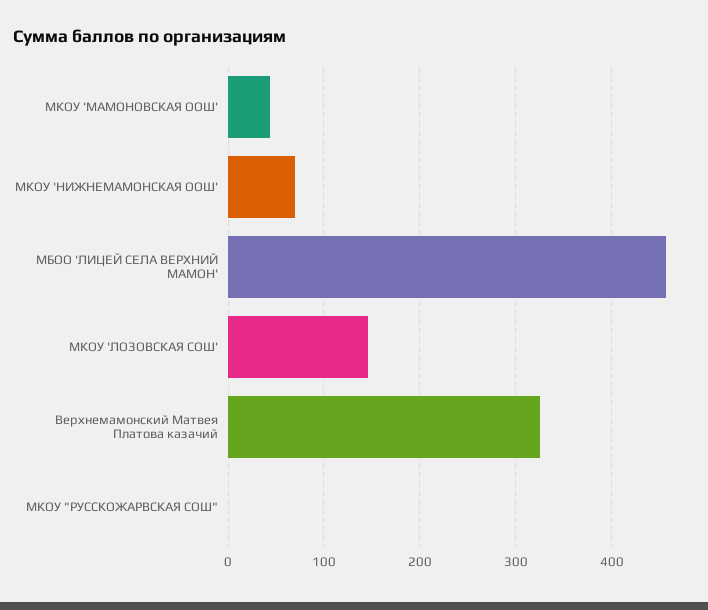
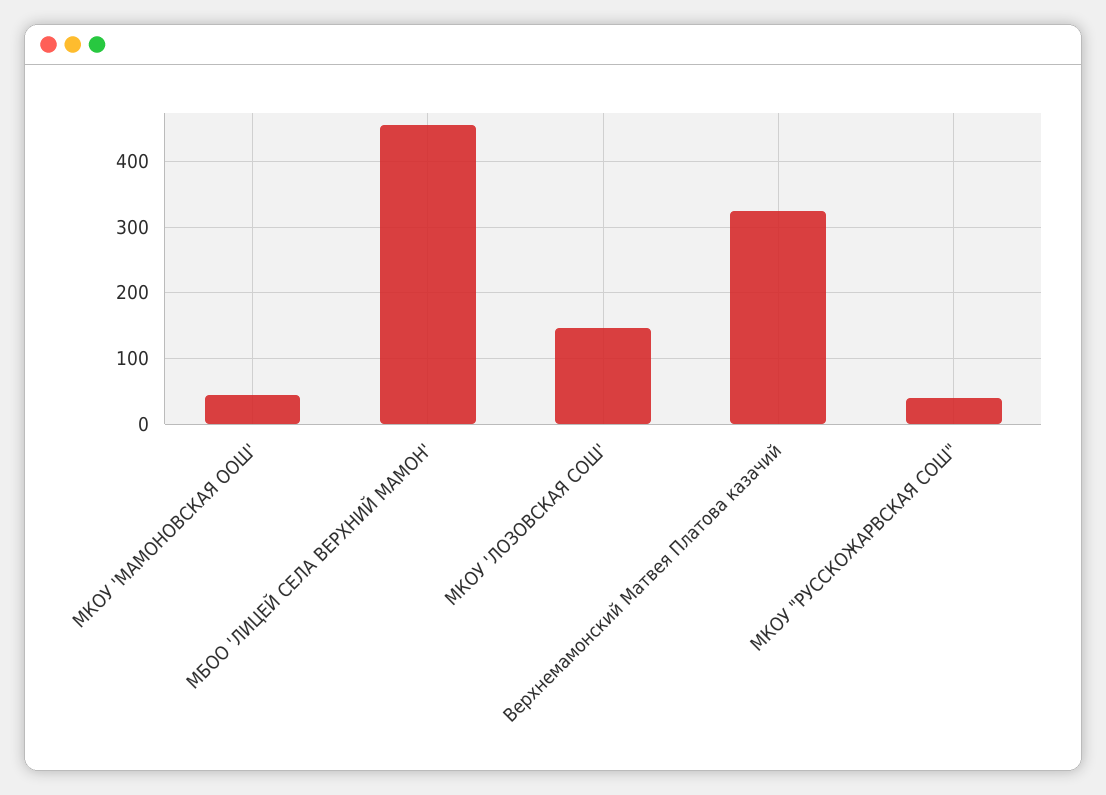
МКОУ 'НИЖНЕМАМОНСКАЯ ООШ': 70 -> none
МКОУ "РУССКОЖАРВСКАЯ СОШ": 0 -> 40

